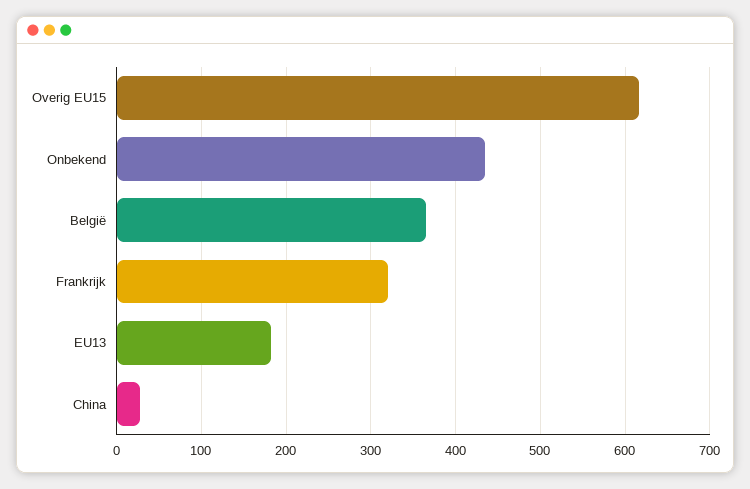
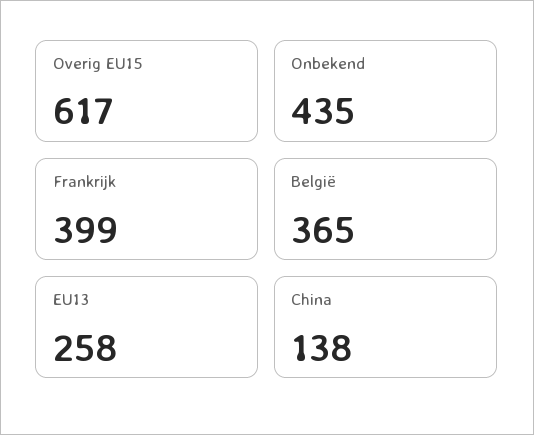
Frankrijk: 320 -> 399
EU13: 180 -> 258
China: 30 -> 138

